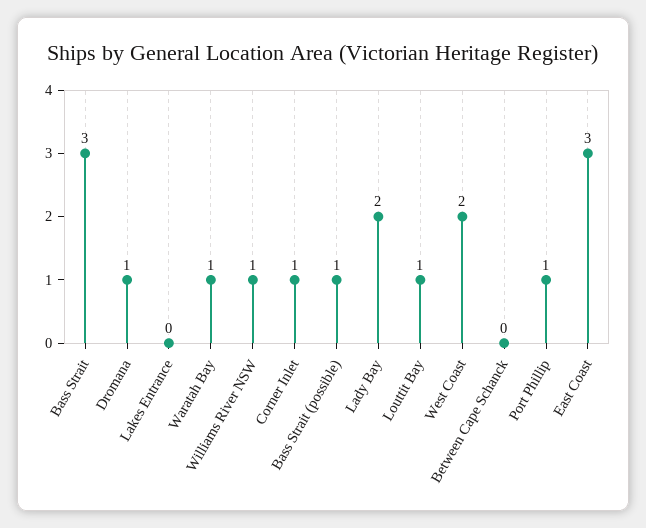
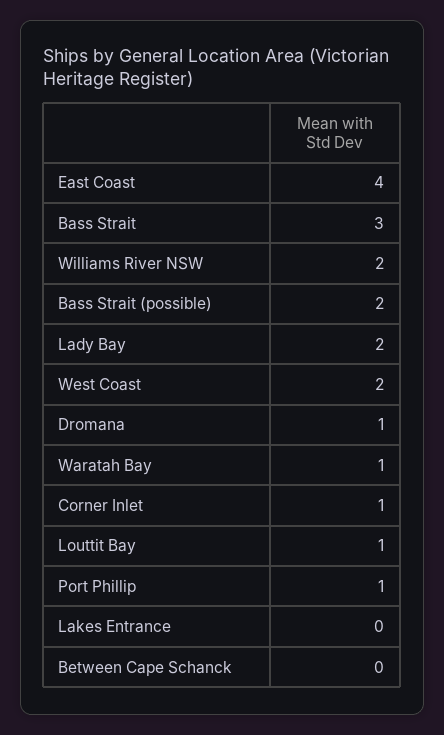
Williams River NSW: 1 -> 2
Bass Strait (possible): 1 -> 2
East Coast: 3 -> 4

